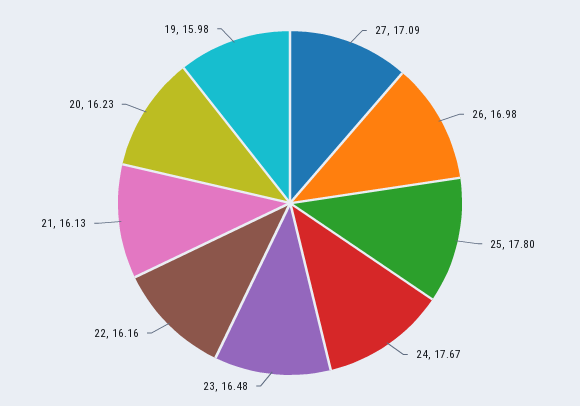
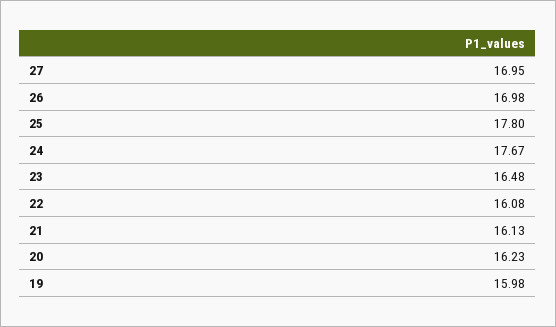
27: 17.09 -> 16.95
22: 16.16 -> 16.08

